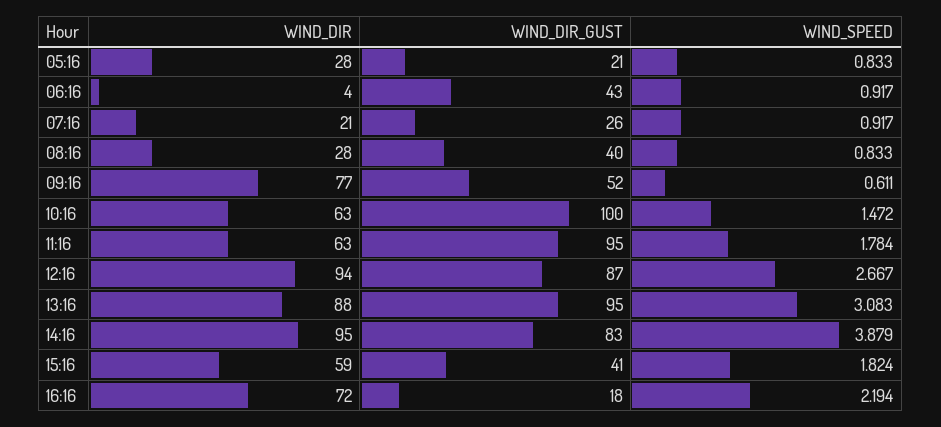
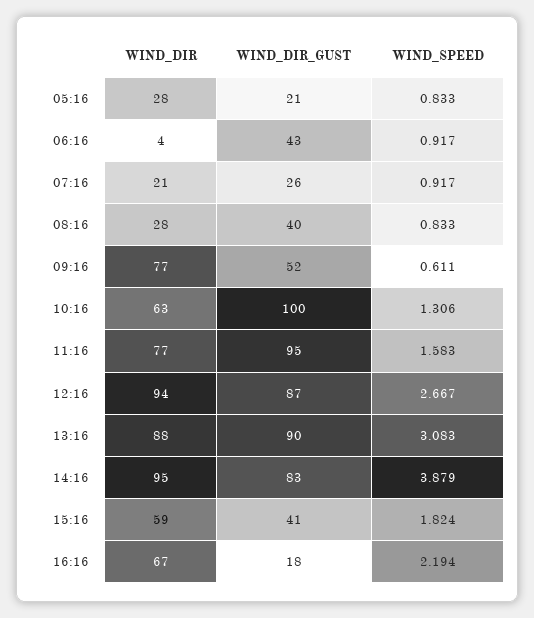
WIND_SPEED, 10:16: 1.472 -> 1.306
WIND_DIR, 11:16: 63 -> 77
WIND_SPEED, 11:16: 1.784 -> 1.583
WIND_DIR_GUST, 13:16: 95 -> 90
WIND_DIR, 16:16: 72 -> 67

